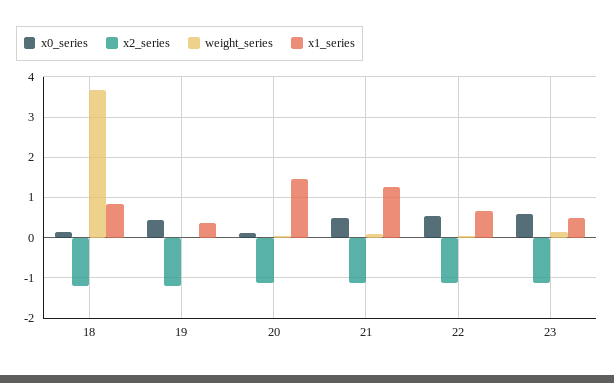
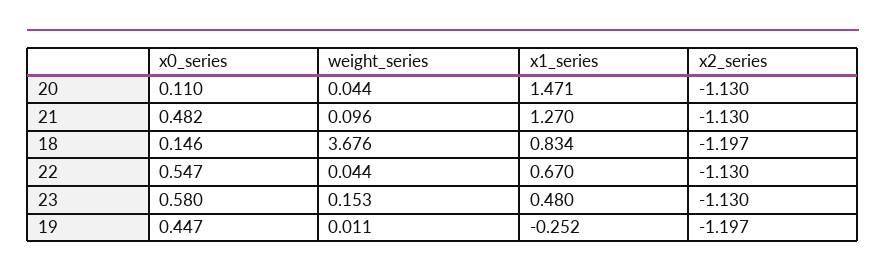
x1_series, 19: 0.4 -> -0.252

